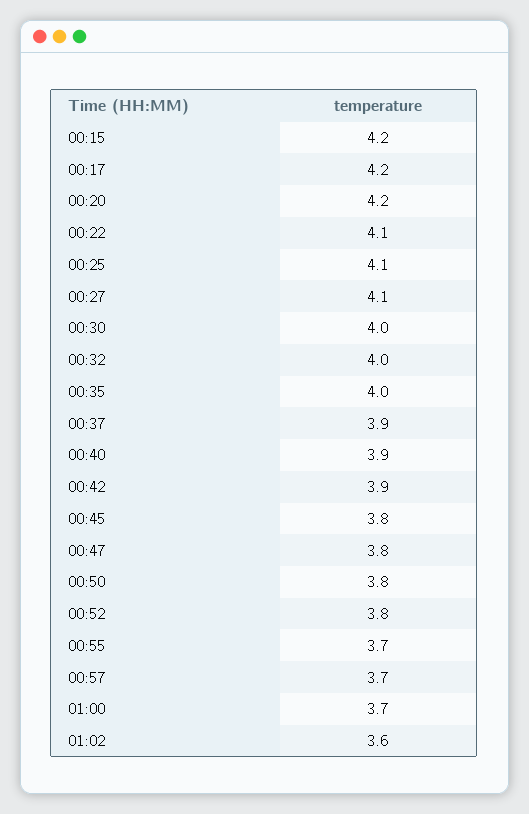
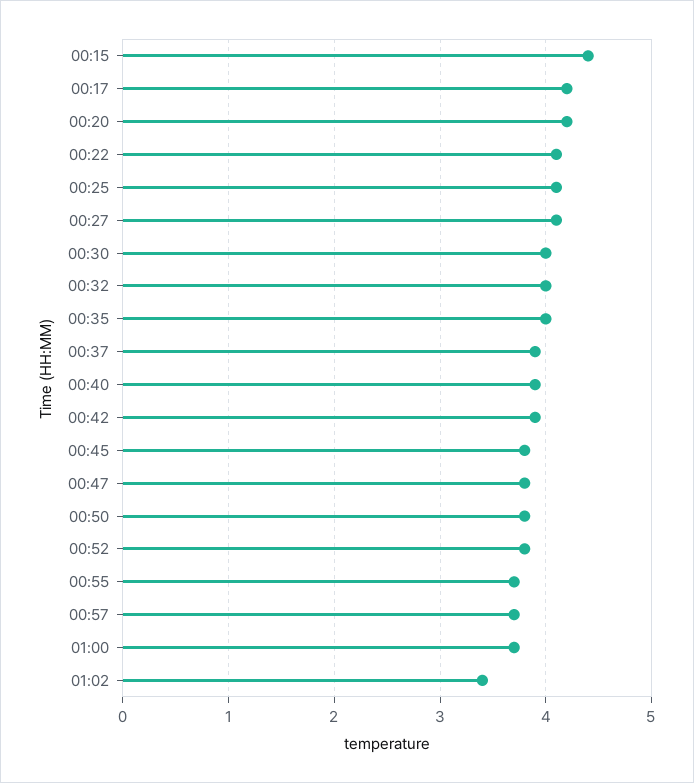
00:15: 4.2 -> 4.4
01:02: 3.6 -> 3.4

